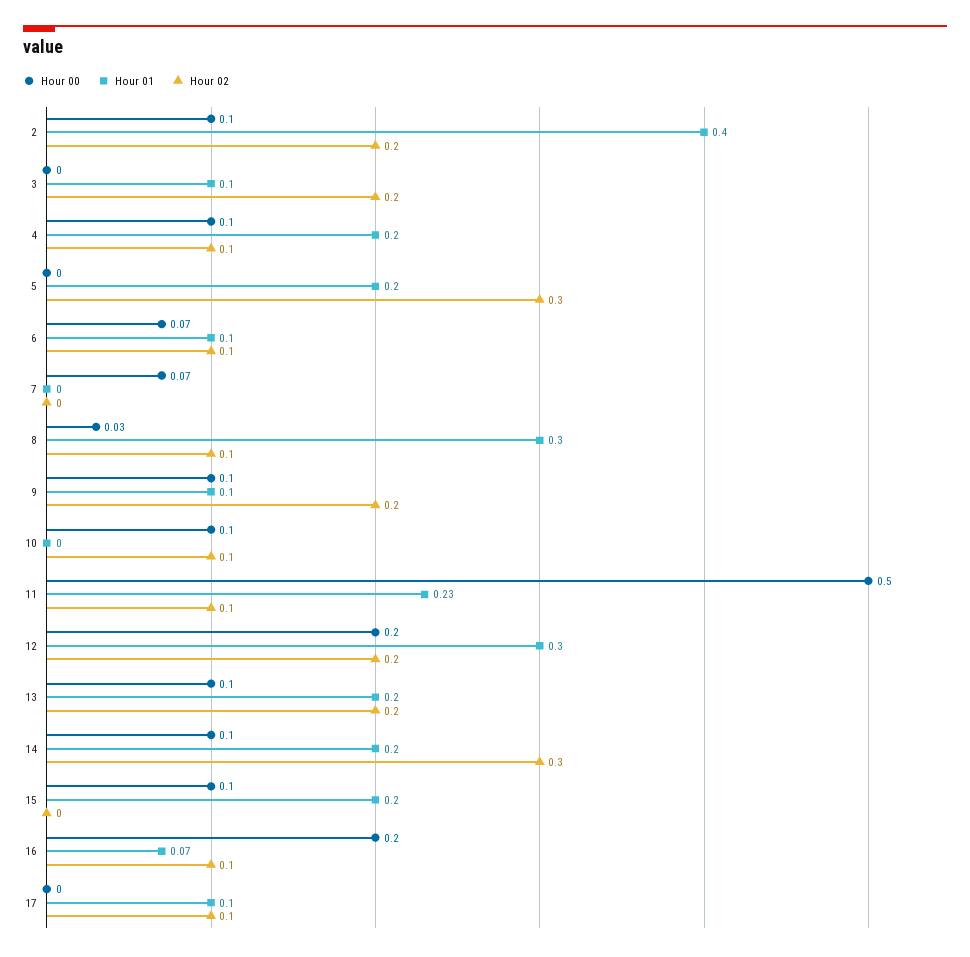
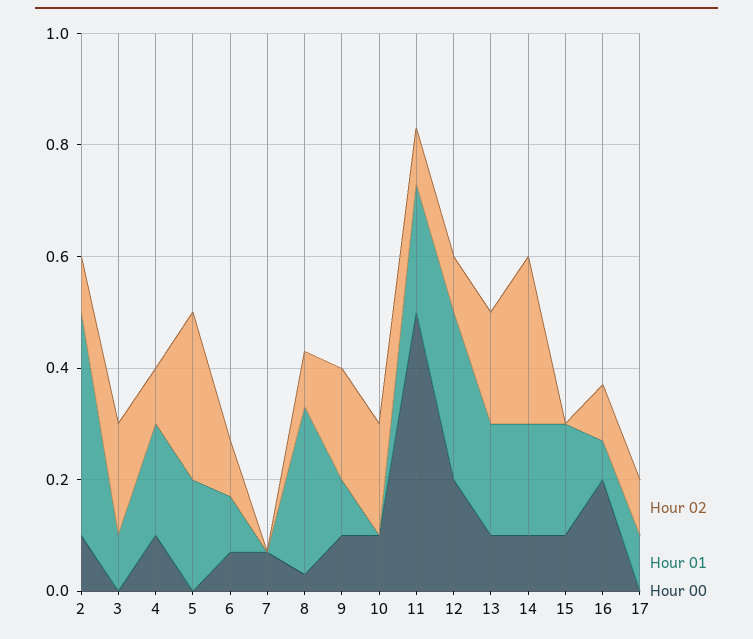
Hour 02, 2: 0.2 -> 0.1
Hour 02, 10: 0.1 -> 0.2
Hour 02, 12: 0.2 -> 0.1

